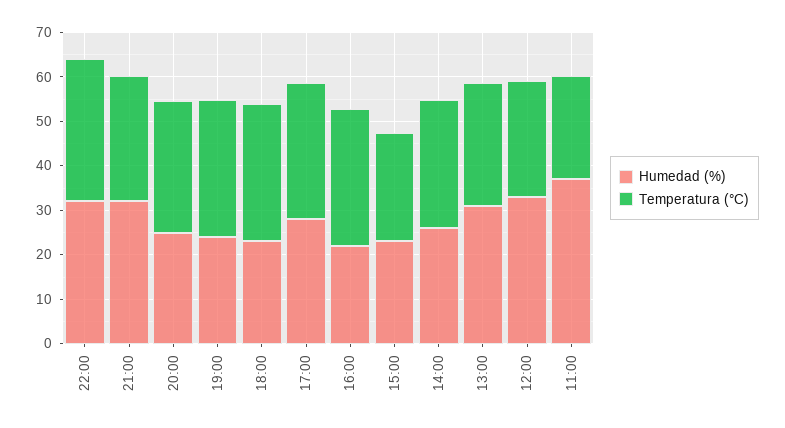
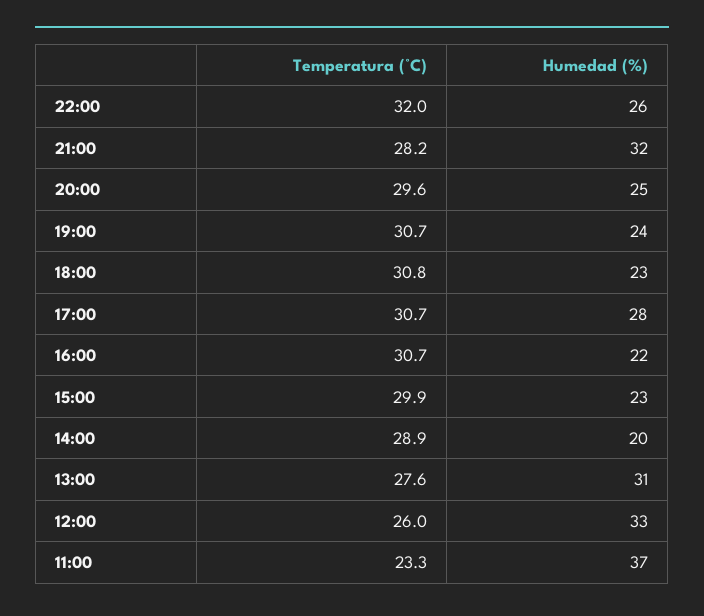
Humedad (%), 22:00: 32 -> 26
Temperatura (°C), 15:00: 24 -> 29.9
Humedad (%), 14:00: 26 -> 20

